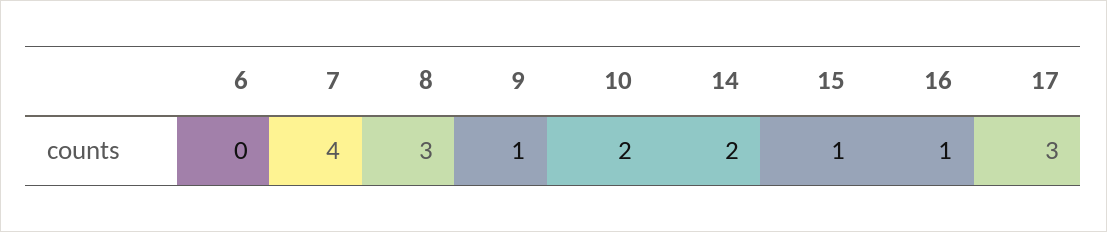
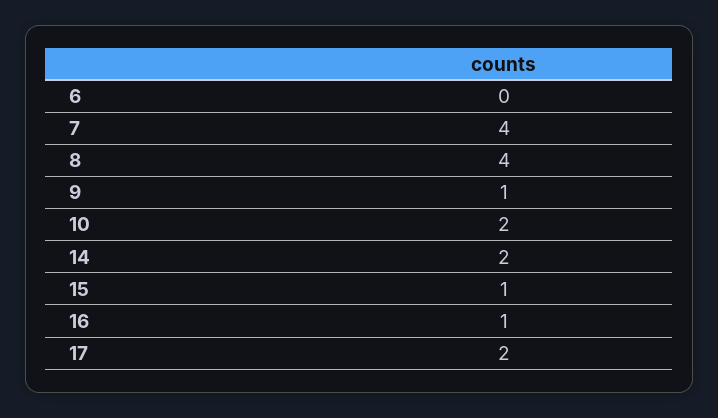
8: 3 -> 4
17: 3 -> 2

